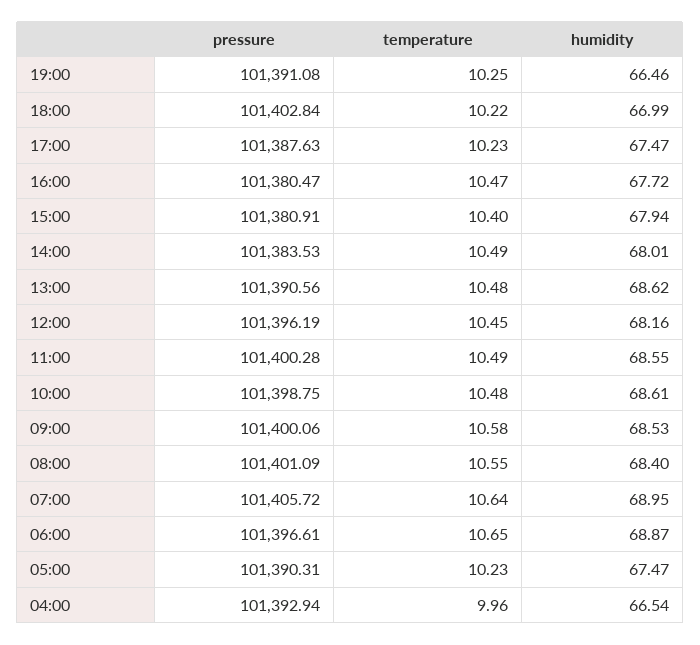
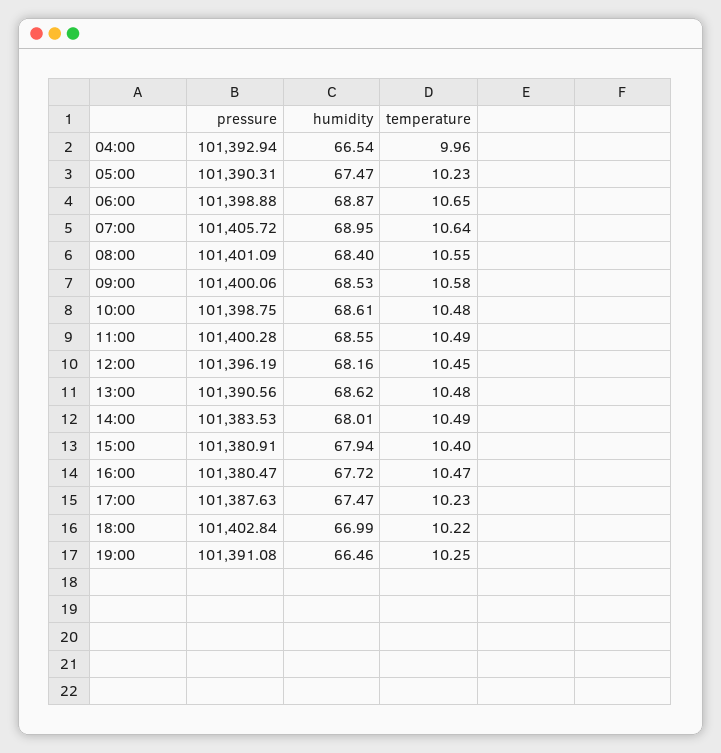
pressure, 06:00: 101396.61 -> 101398.88

